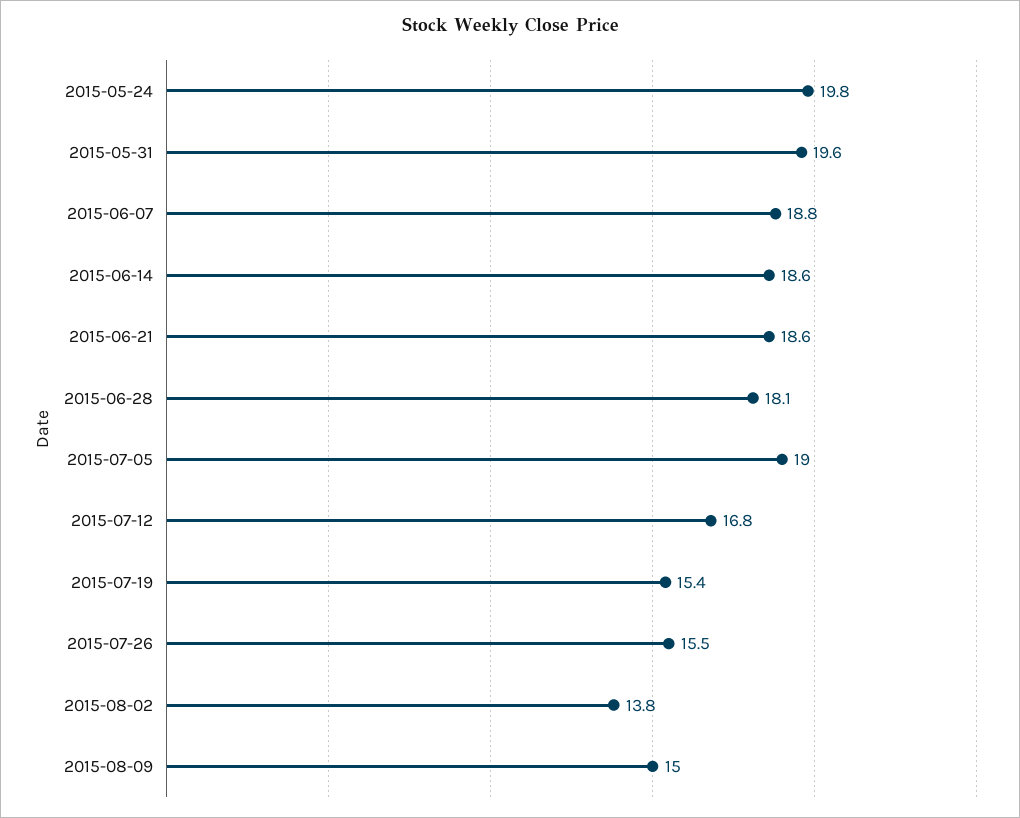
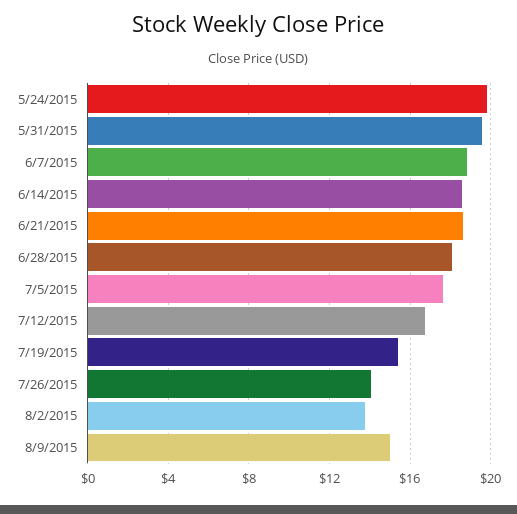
2015-07-05: 19 -> 17.5
2015-07-26: 15.5 -> 14

